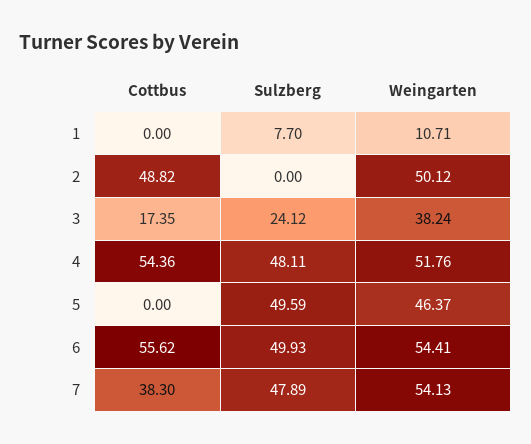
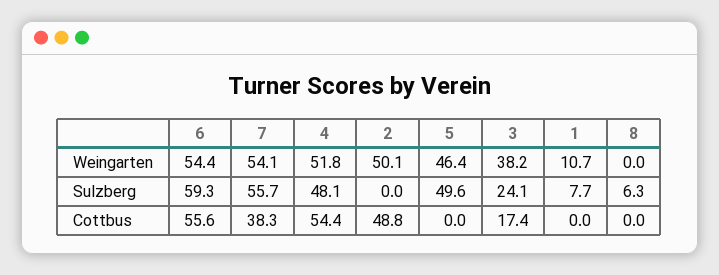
Sulzberg, 6: 49.93 -> 59.3
Sulzberg, 7: 47.89 -> 55.7
Weingarten, 8: none -> 0
Sulzberg, 8: none -> 6.3
Cottbus, 8: none -> 0

